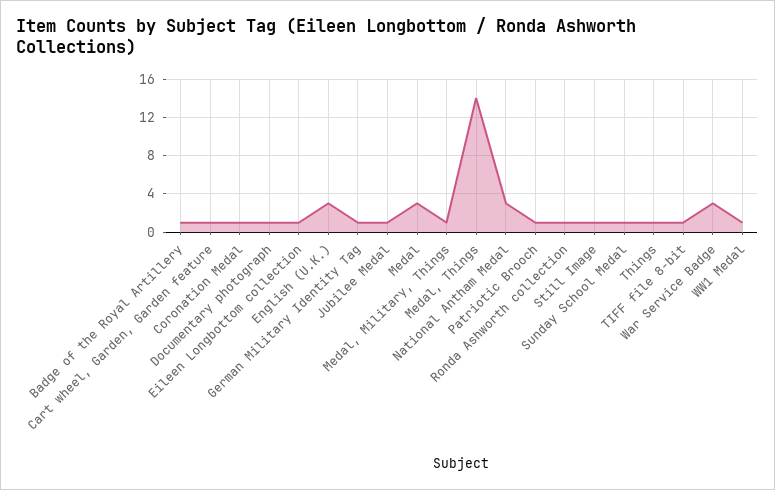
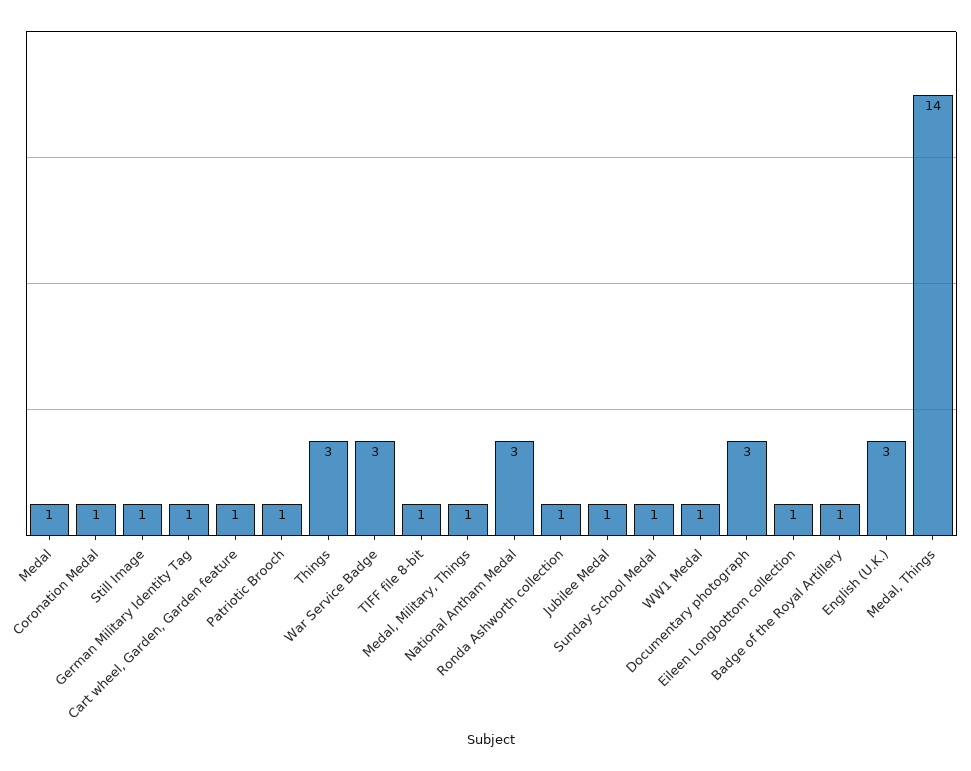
Documentary photograph: 1 -> 3
Medal: 3 -> 1
Things: 1 -> 3

